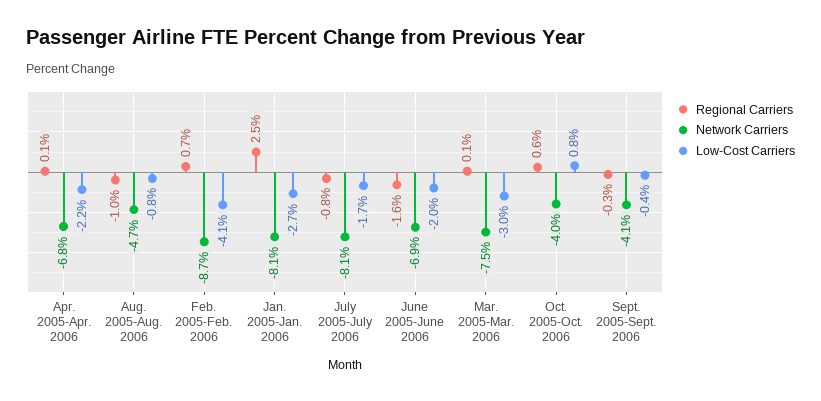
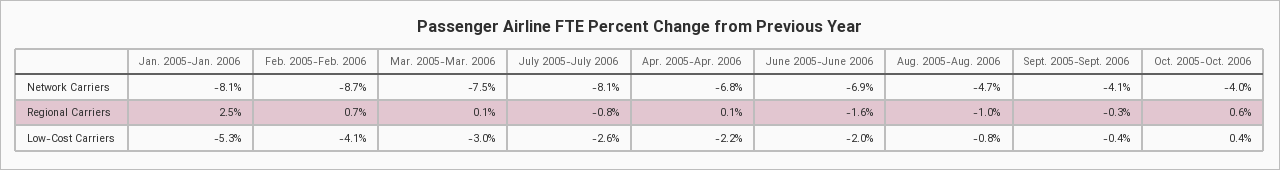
Low-Cost Carriers, Jan. 2005-Jan. 2006: -2.7 -> -5.3
Low-Cost Carriers, July 2005-July 2006: -1.7 -> -2.6
Low-Cost Carriers, Oct. 2005-Oct. 2006: 0.8 -> 0.4

